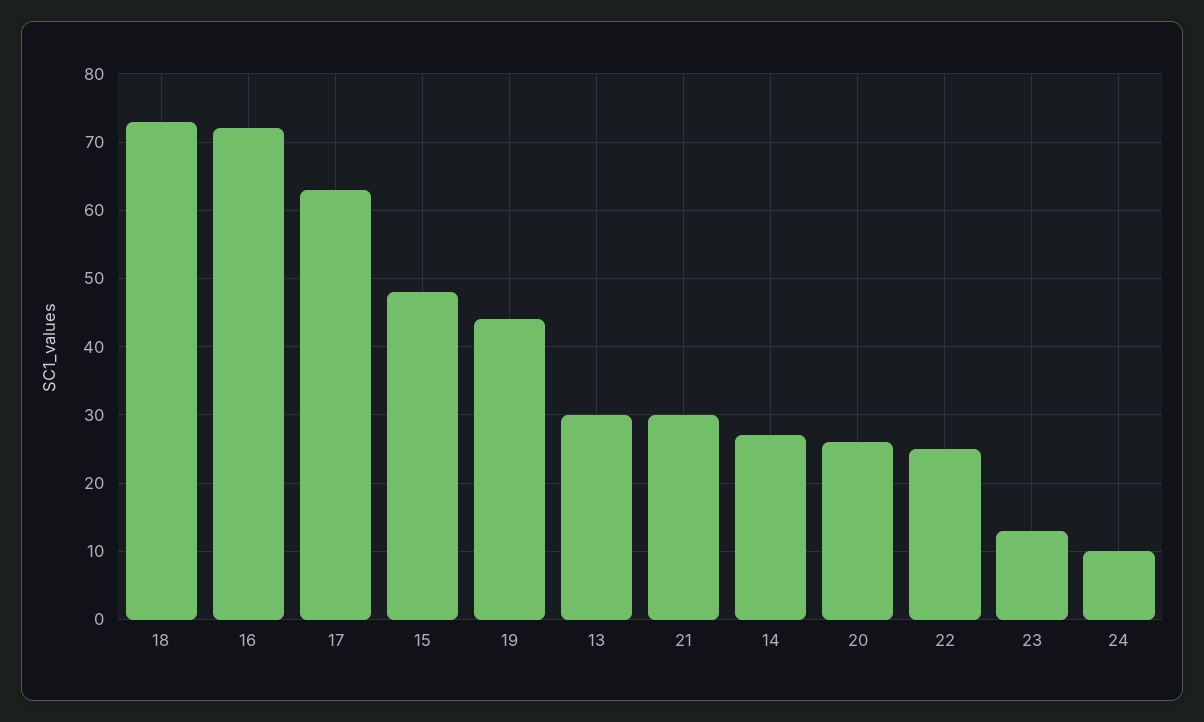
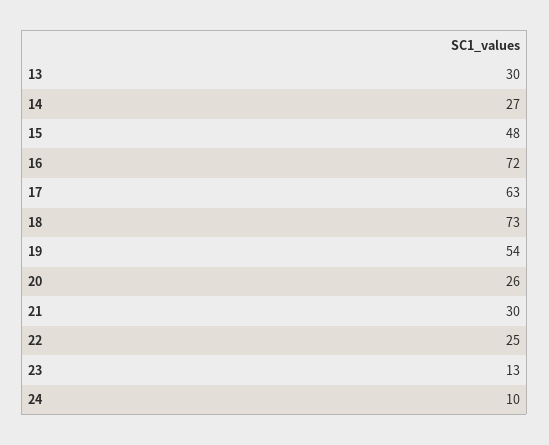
19: 44 -> 54

